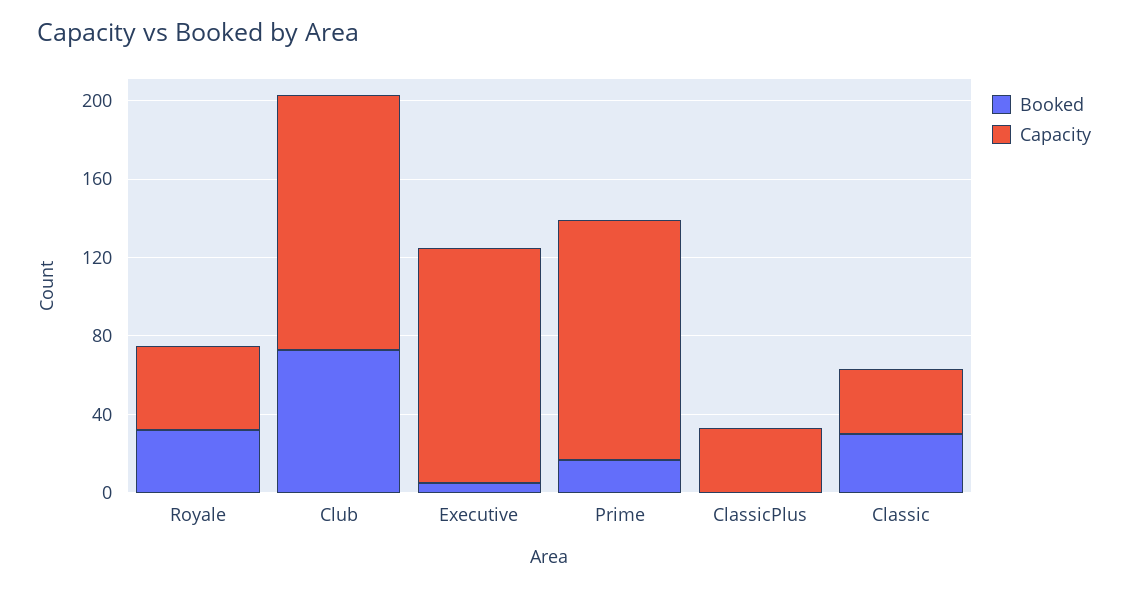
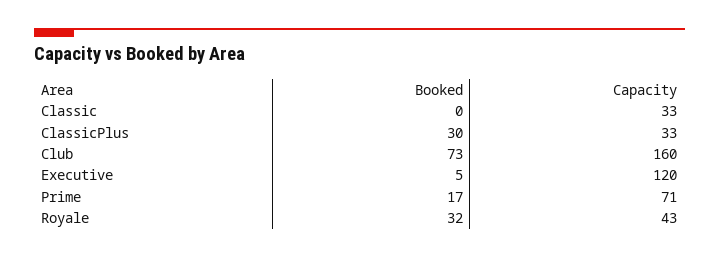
Capacity, Club: 130 -> 160
Capacity, Prime: 120 -> 71
Booked, ClassicPlus: 0 -> 30
Booked, Classic: 30 -> 0

